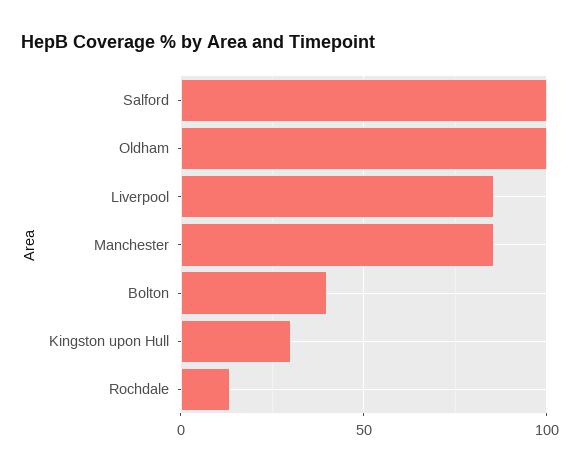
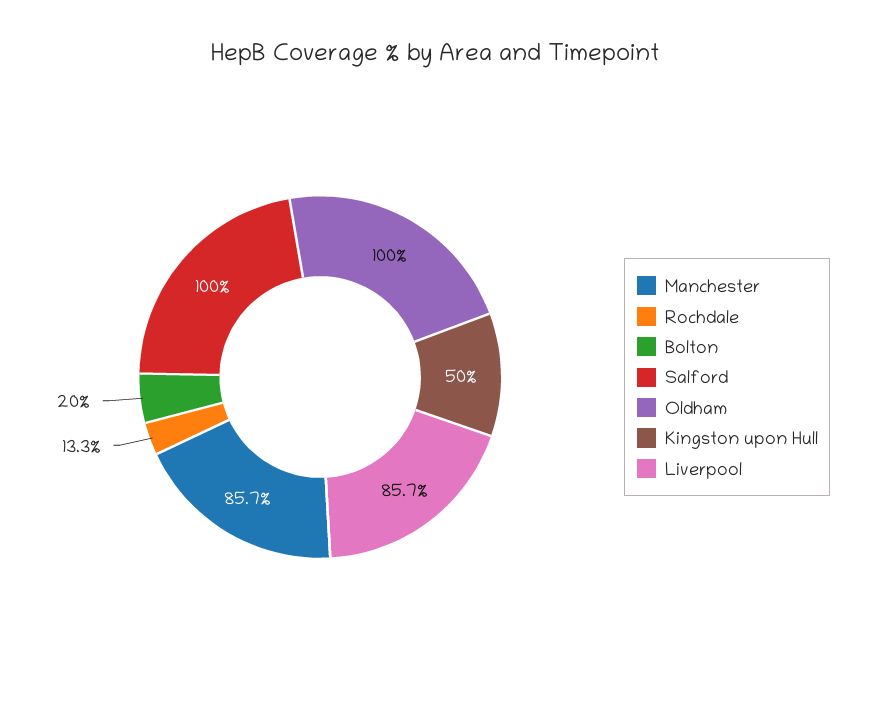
Bolton: 40 -> 20
Kingston upon Hull: 30 -> 50

